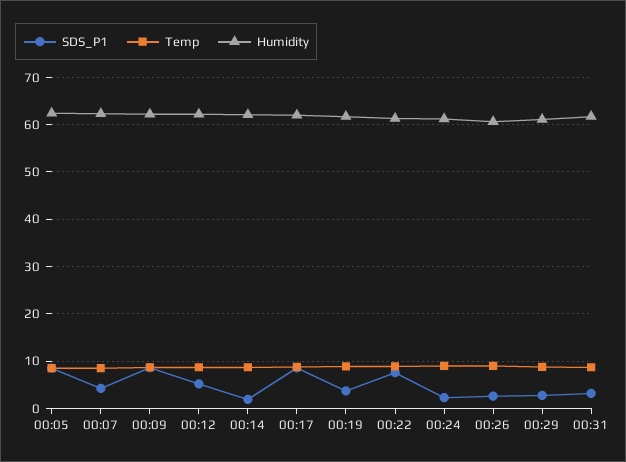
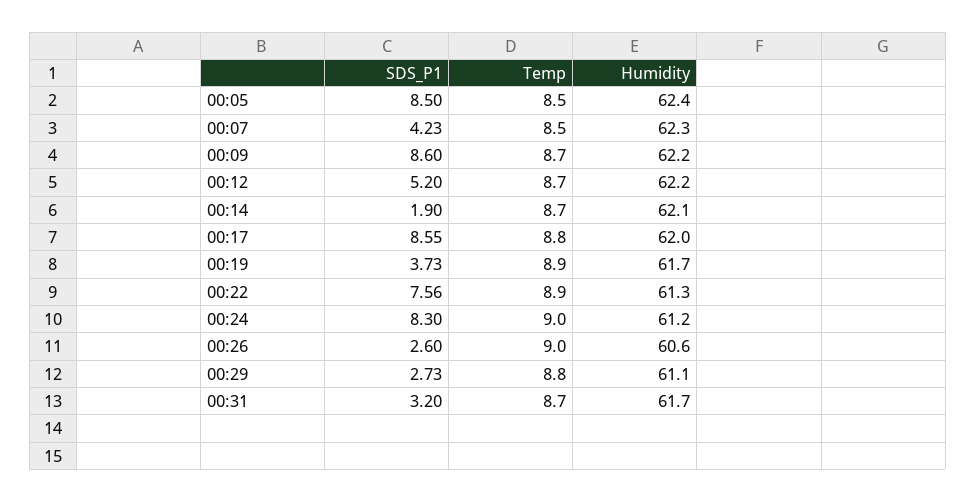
SDS_P1, 00:24: 2 -> 8.3

